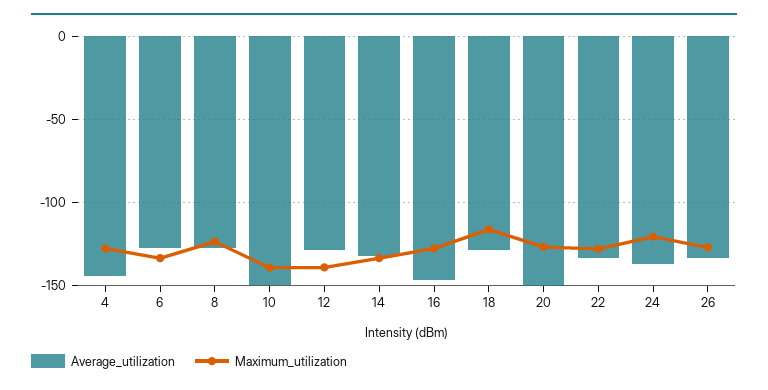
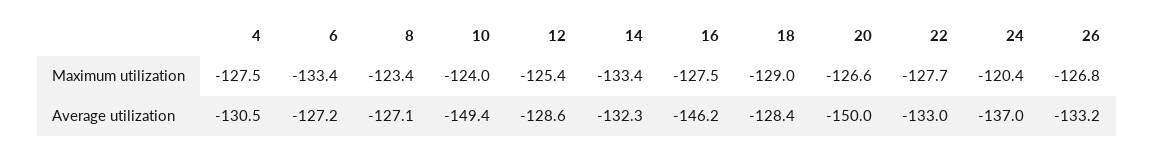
Average_utilization, 4: -145 -> -130.5
Maximum_utilization, 10: -140 -> -124
Maximum_utilization, 12: -140 -> -125.4
Maximum_utilization, 18: -115 -> -129

